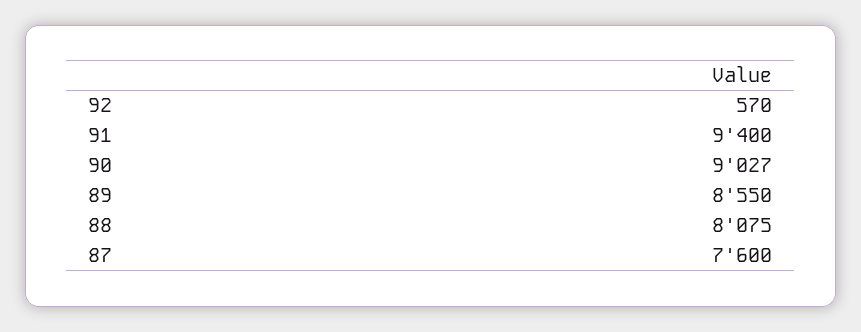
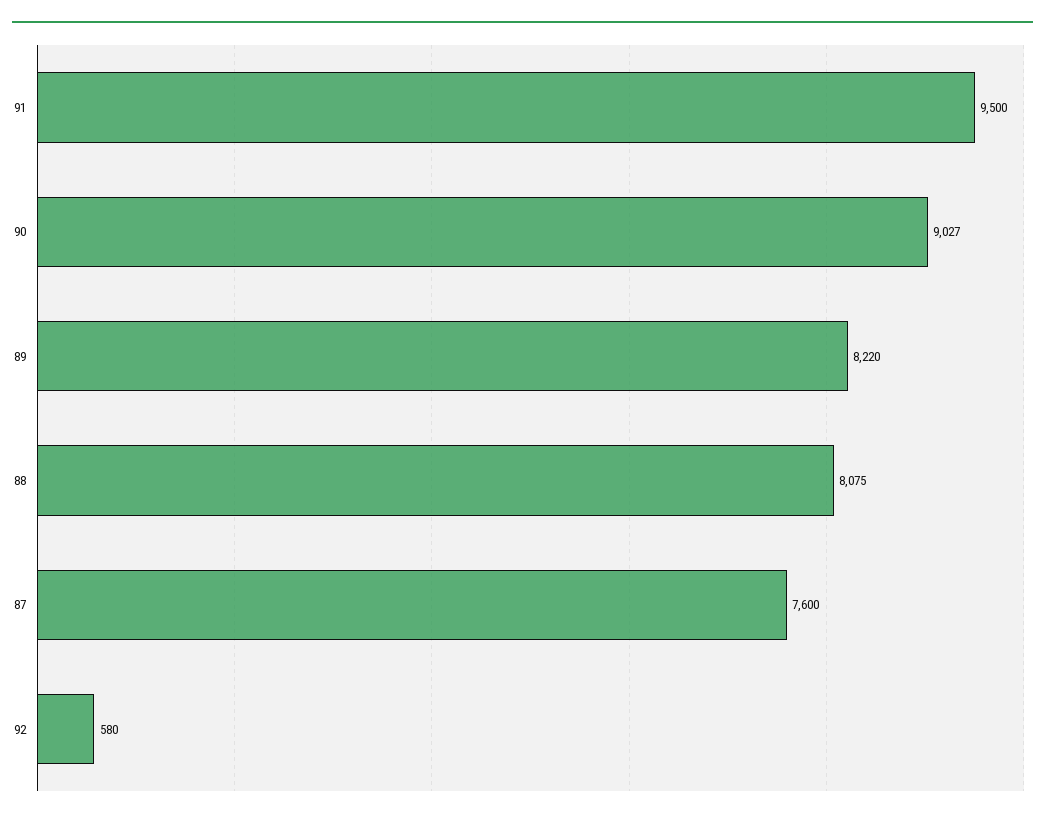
92: 570 -> 580
91: 9400 -> 9500
89: 8550 -> 8220

